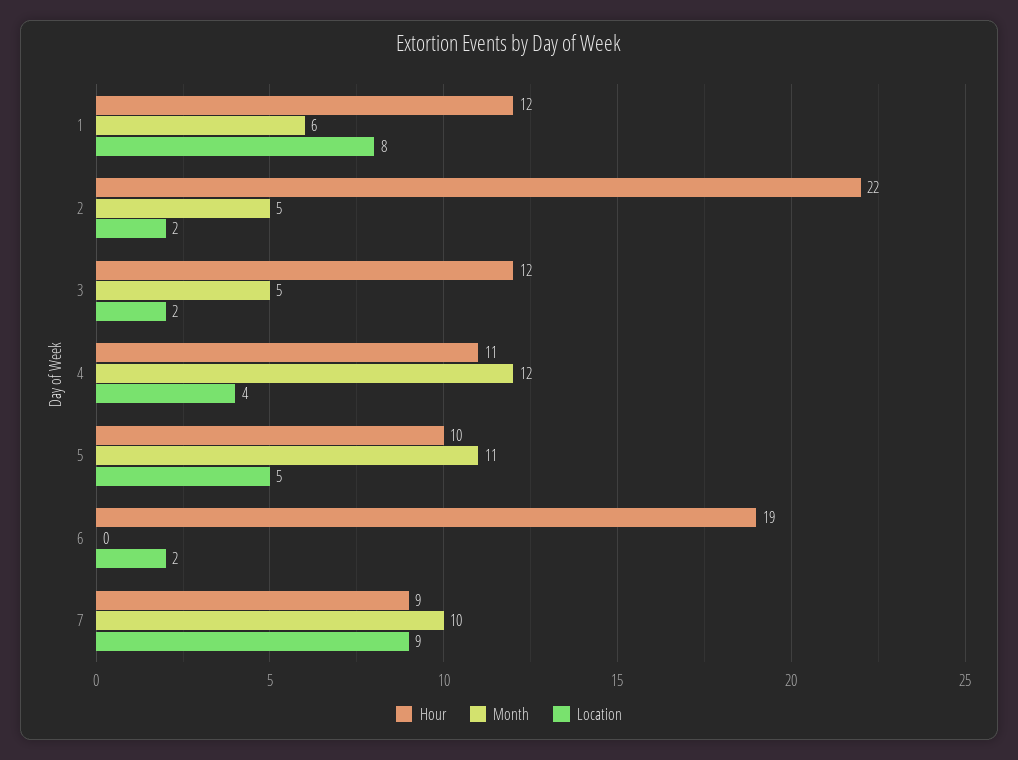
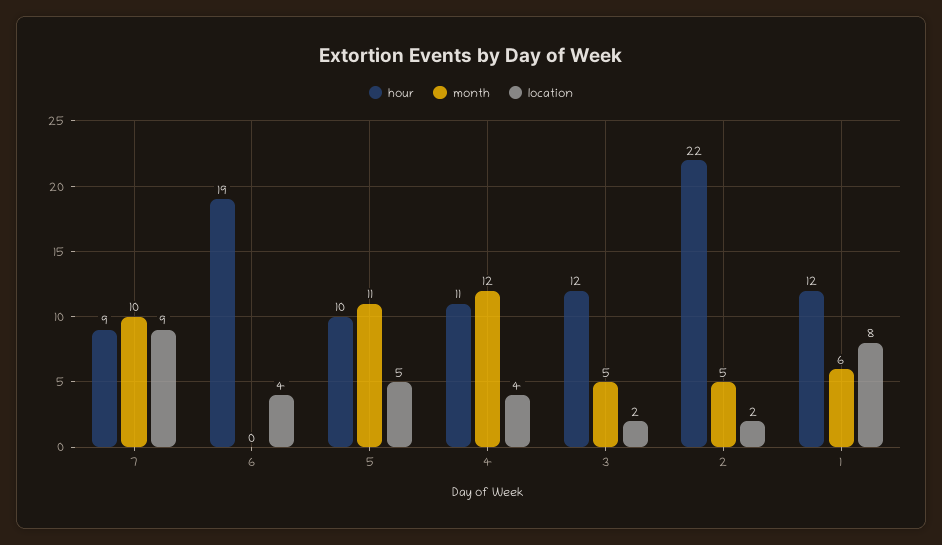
Location, 6: 2 -> 4

